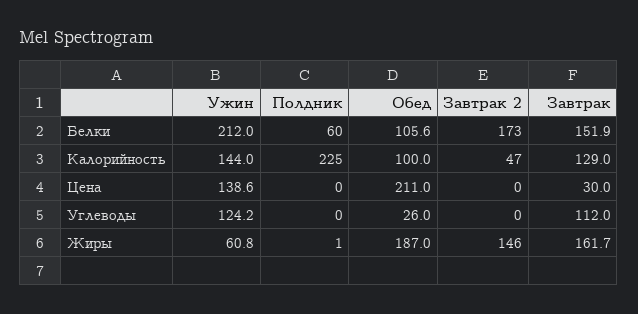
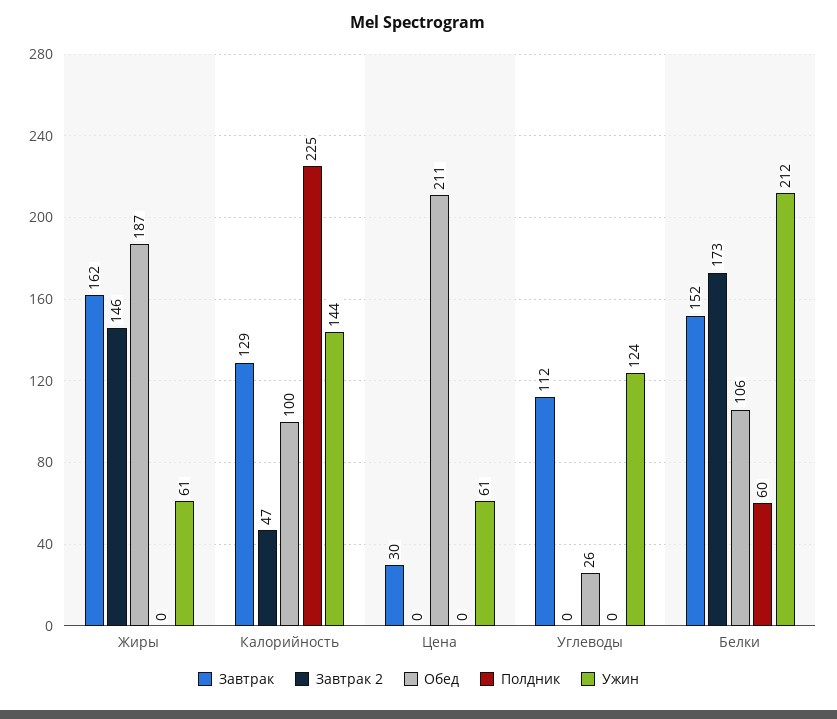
Ужин, Цена: 138.6 -> 61
Полдник, Жиры: 1 -> 0

